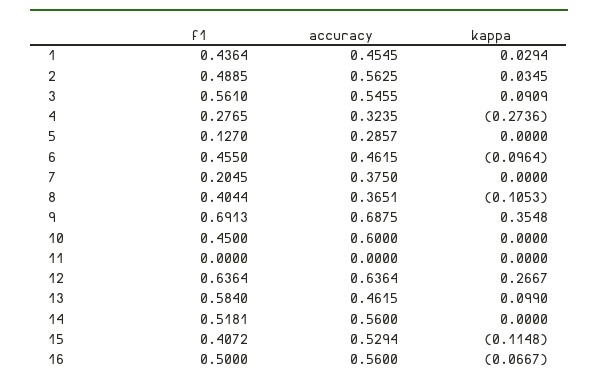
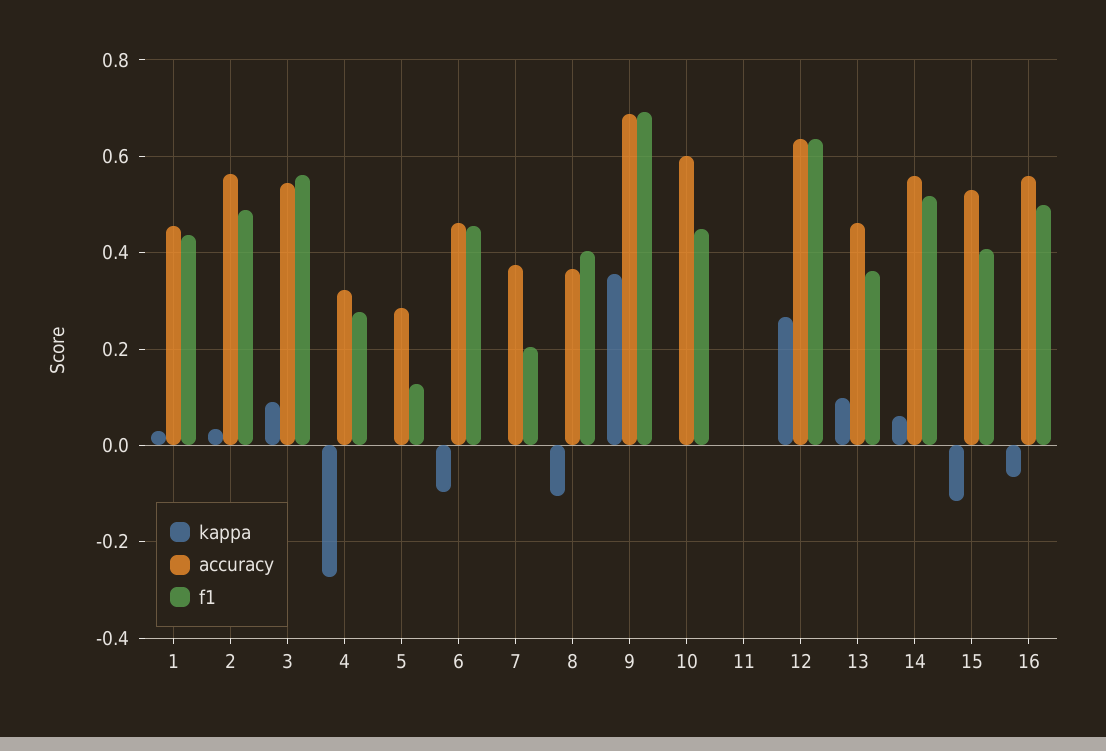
f1, 13: 0.584 -> 0.36
kappa, 14: 0 -> 0.06

